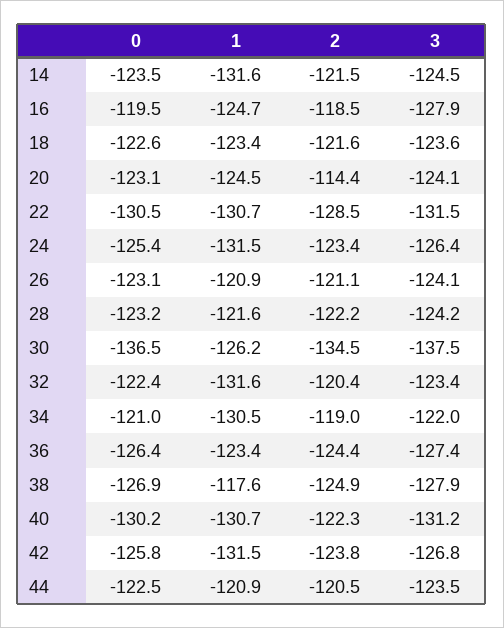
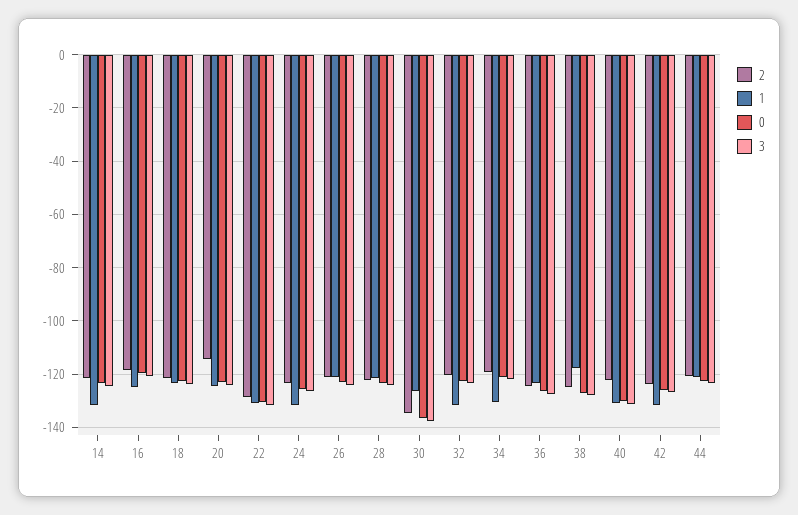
3, 16: -127.9 -> -120

